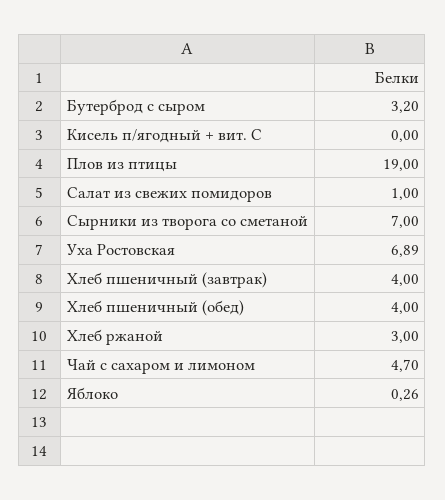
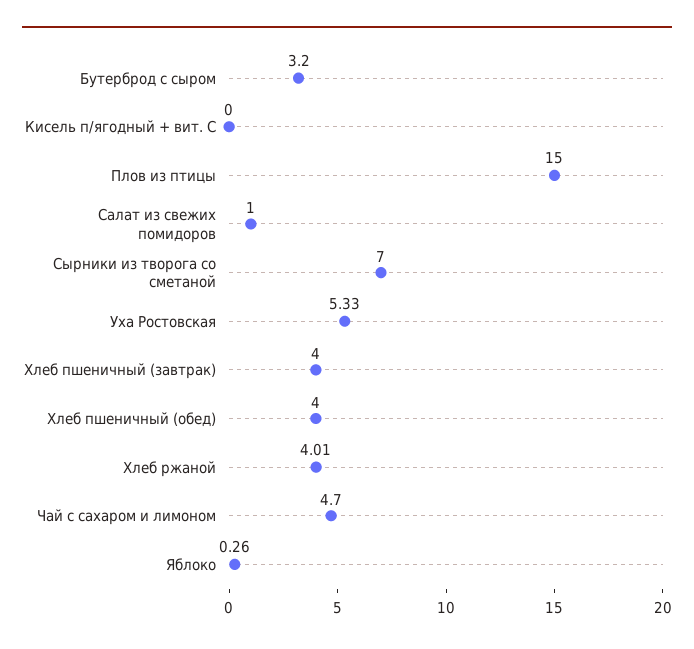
Плов из птицы: 19 -> 15
Уха Ростовская: 6.89 -> 5.33
Хлеб ржаной: 3 -> 4.01

